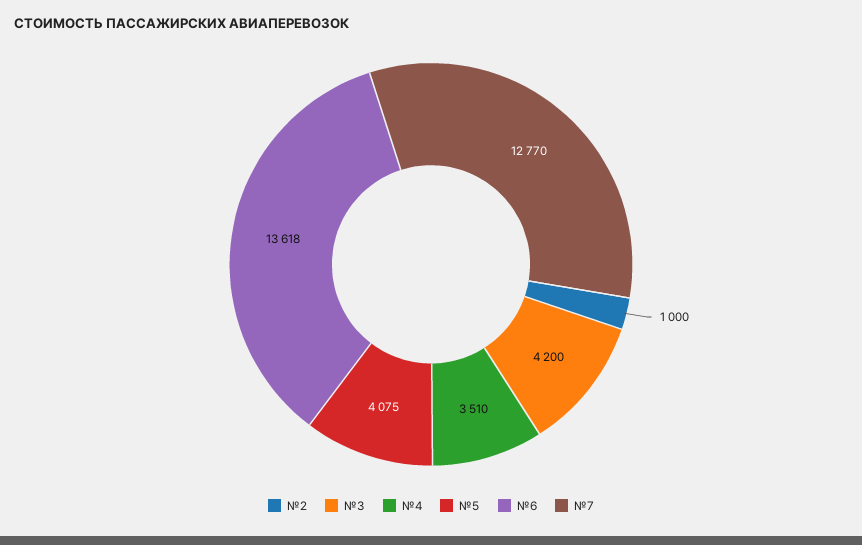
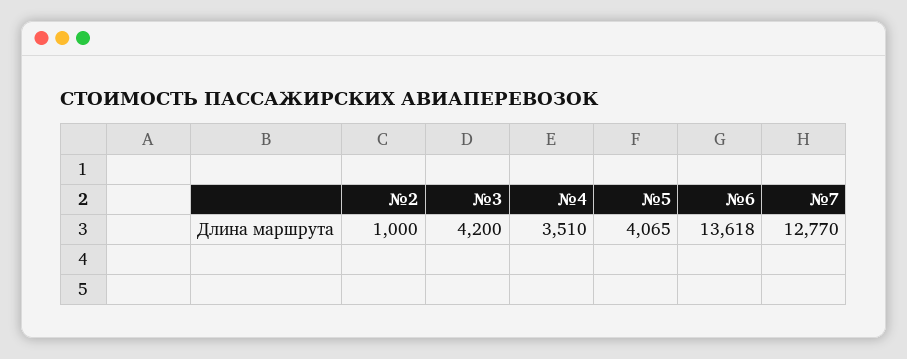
№5: 4075 -> 4065

